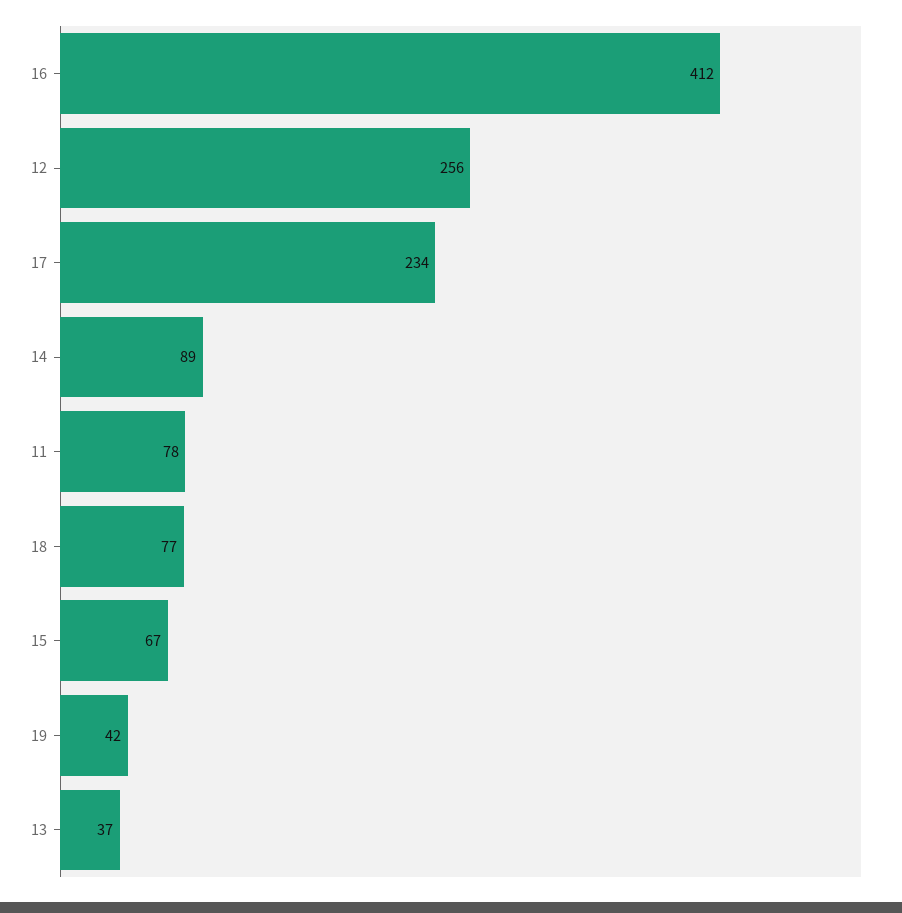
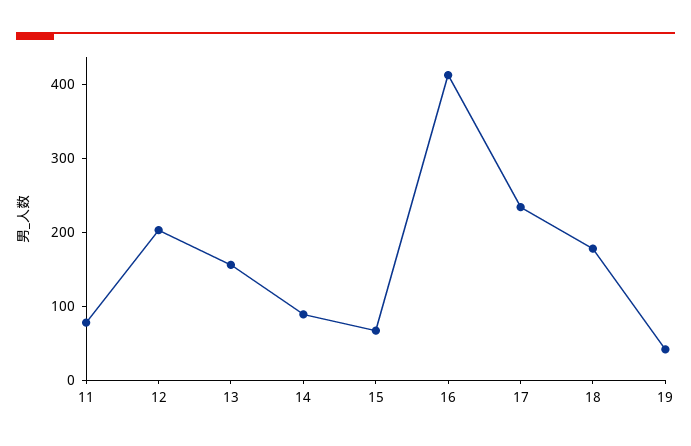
12: 256 -> 200
18: 77 -> 180
13: 37 -> 160

